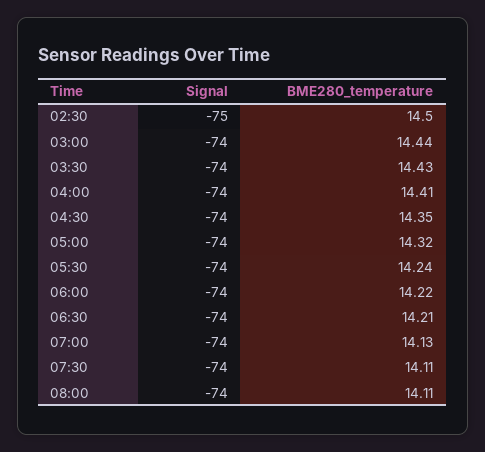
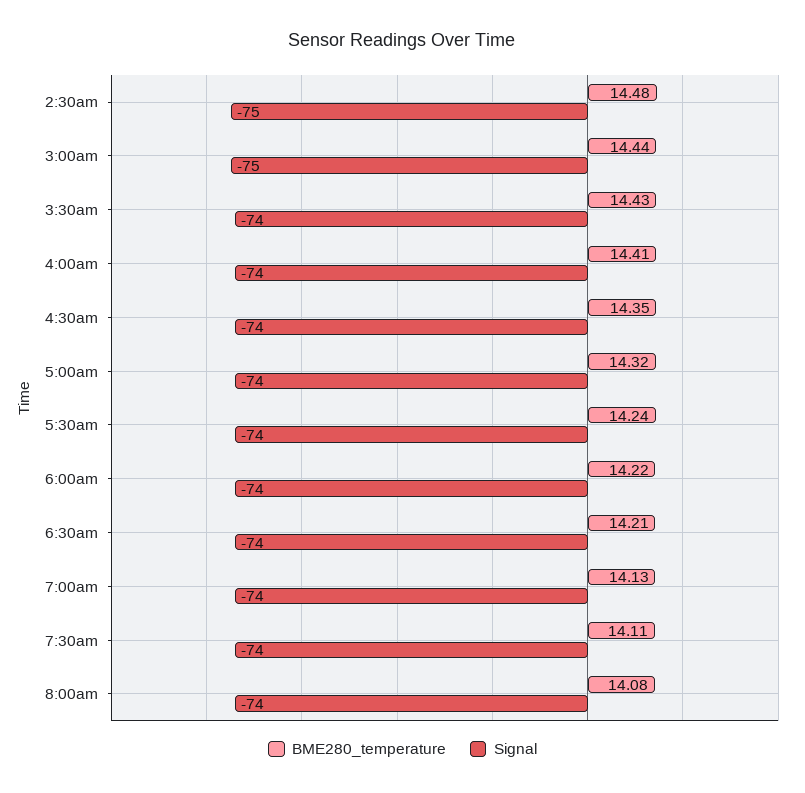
BME280_temperature, 02:30: 14.5 -> 14.48
Signal, 03:00: -74 -> -75
BME280_temperature, 08:00: 14.11 -> 14.08

